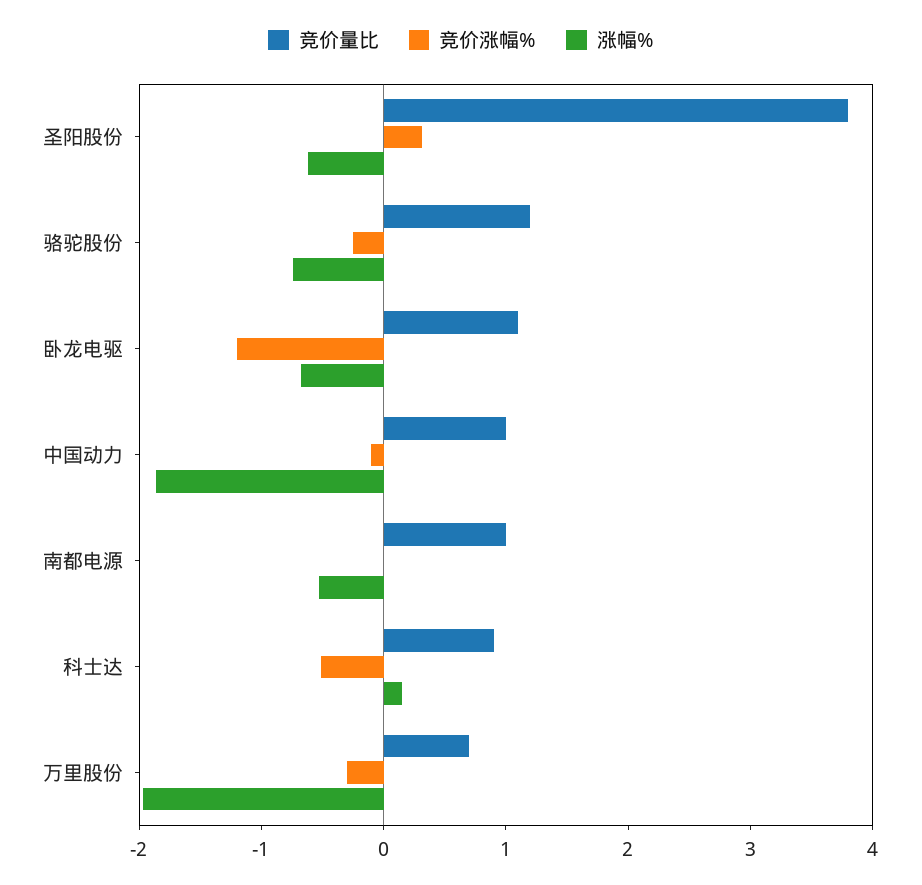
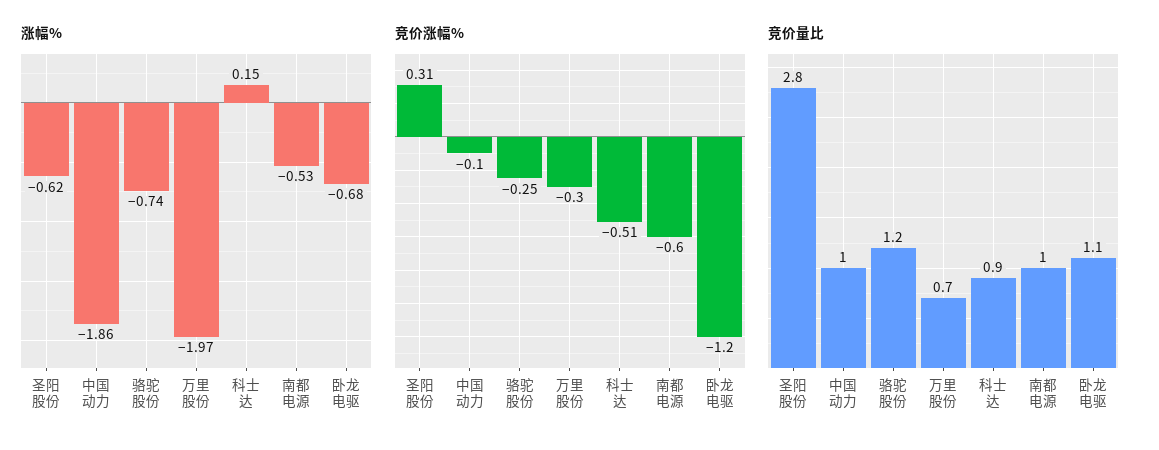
竞价量比, 圣阳股份: 3.8 -> 2.8
竞价涨幅%, 南都电源: 0 -> -0.6

